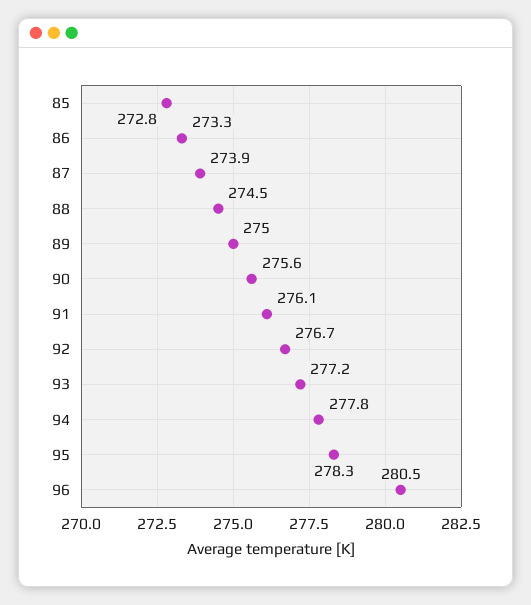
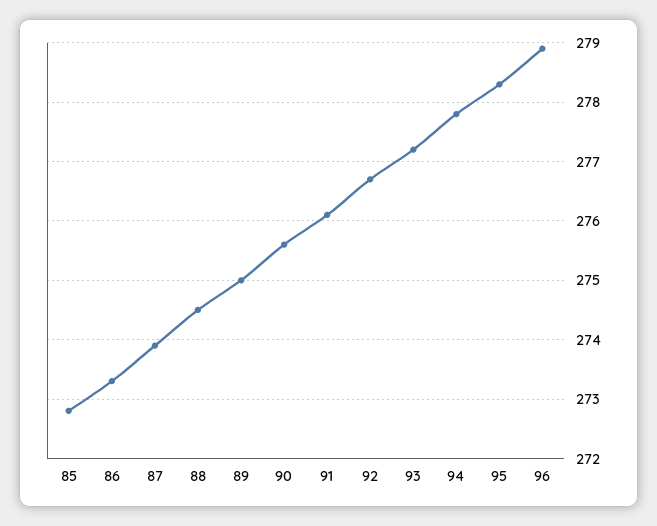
96: 280.5 -> 279

